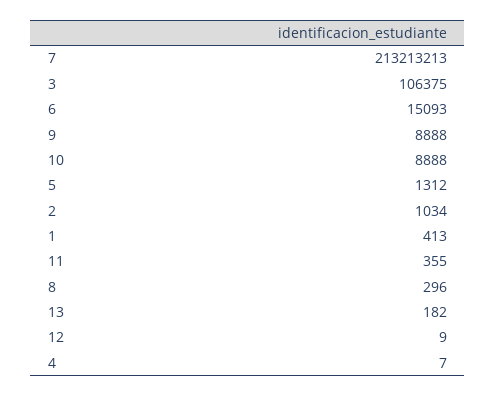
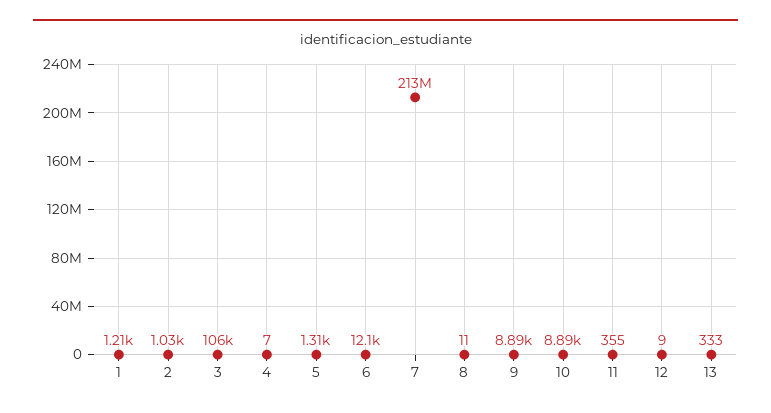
6: 15093 -> 12100
1: 413 -> 1210
8: 296 -> 11
13: 182 -> 333

